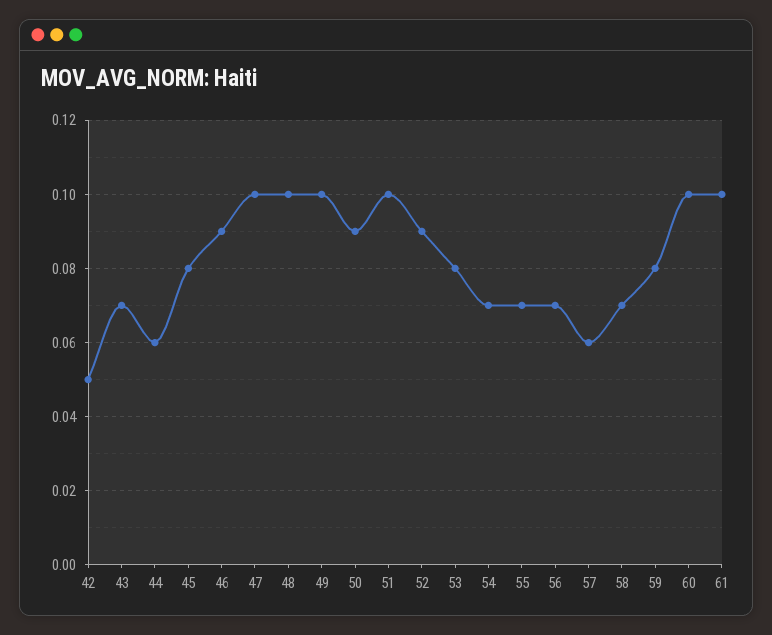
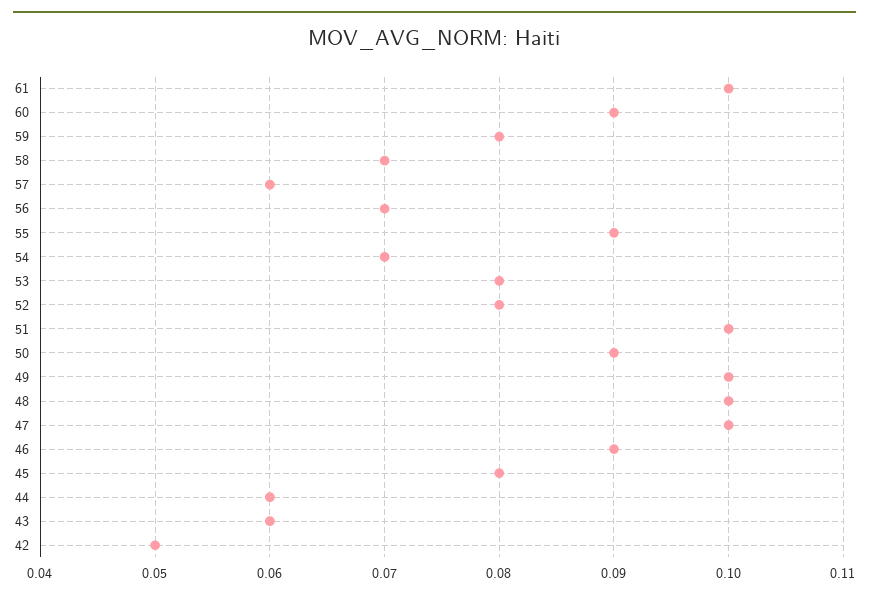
43: 0.07 -> 0.06
52: 0.09 -> 0.08
55: 0.07 -> 0.09
60: 0.1 -> 0.09

